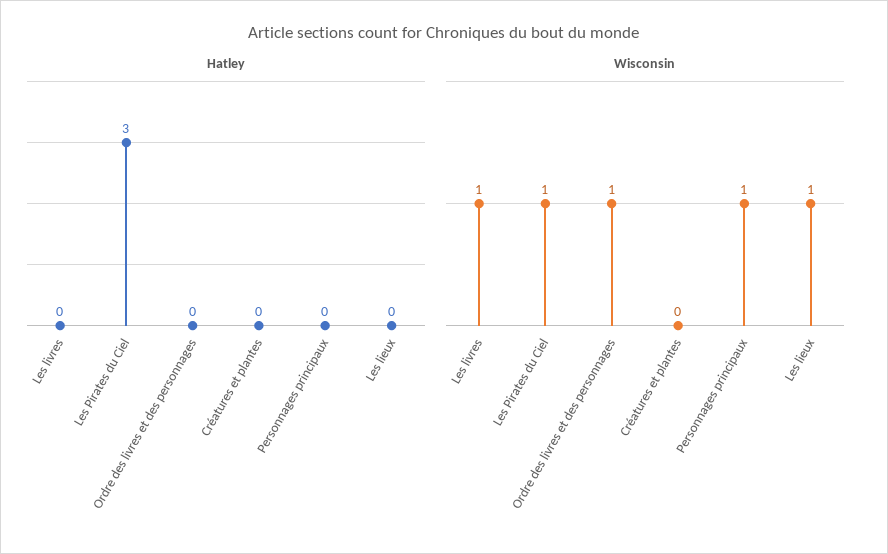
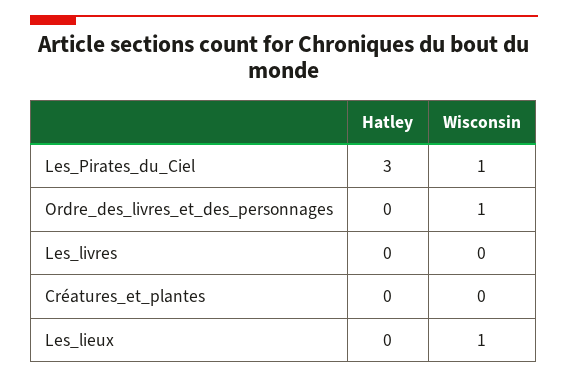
Hatley, Personnages principaux: 0 -> none
Wisconsin, Les livres: 1 -> 0
Wisconsin, Personnages principaux: 1 -> none

